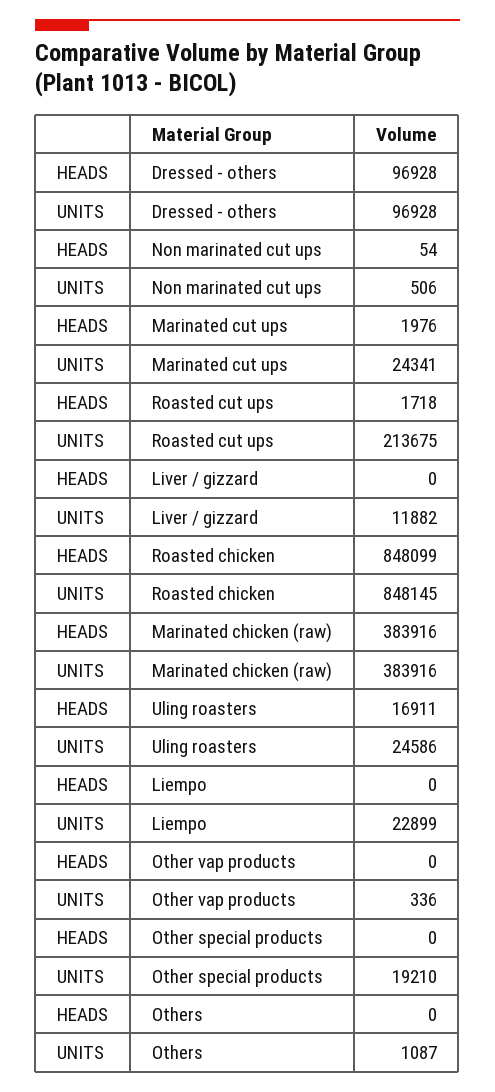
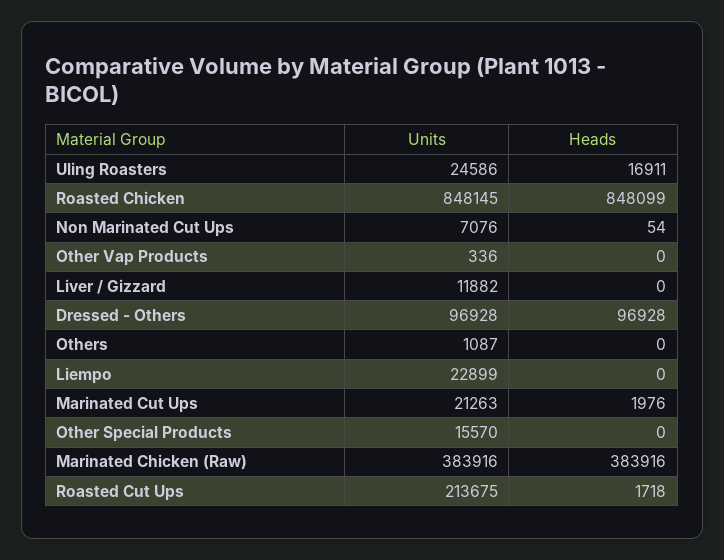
UNITS, Non marinated cut ups: 506 -> 7076
UNITS, Marinated cut ups: 24341 -> 21263
UNITS, Other special products: 19210 -> 15570

